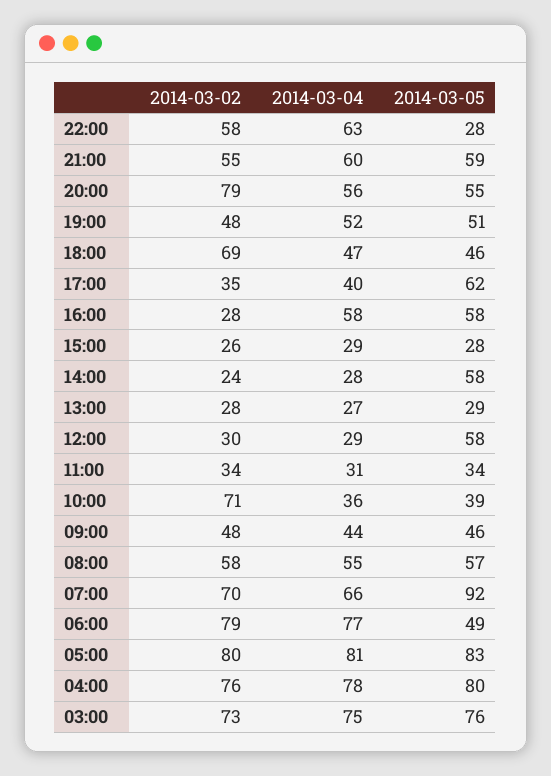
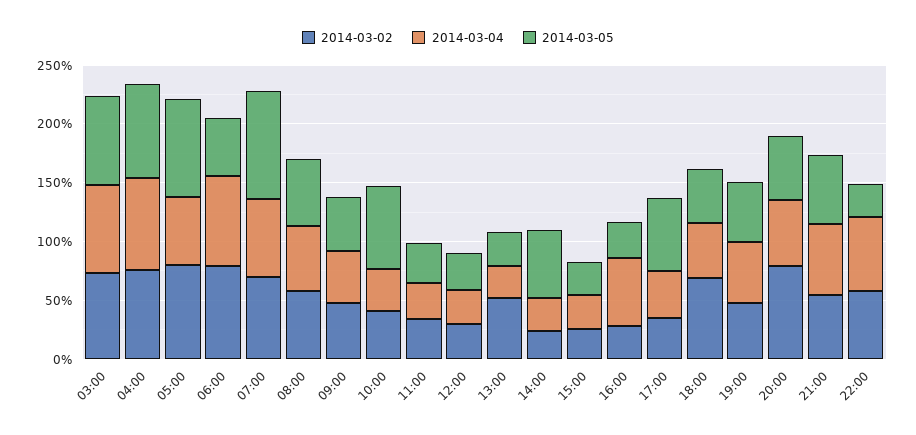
2014-03-05, 16:00: 58 -> 30
2014-03-02, 13:00: 28 -> 50
2014-03-05, 12:00: 58 -> 30
2014-03-02, 10:00: 71 -> 40
2014-03-05, 10:00: 39 -> 70
2014-03-04, 05:00: 81 -> 60

